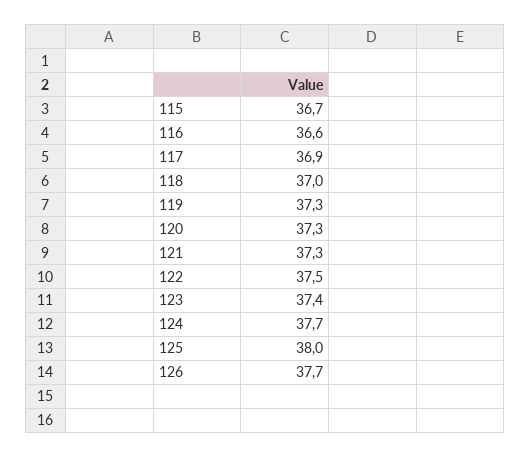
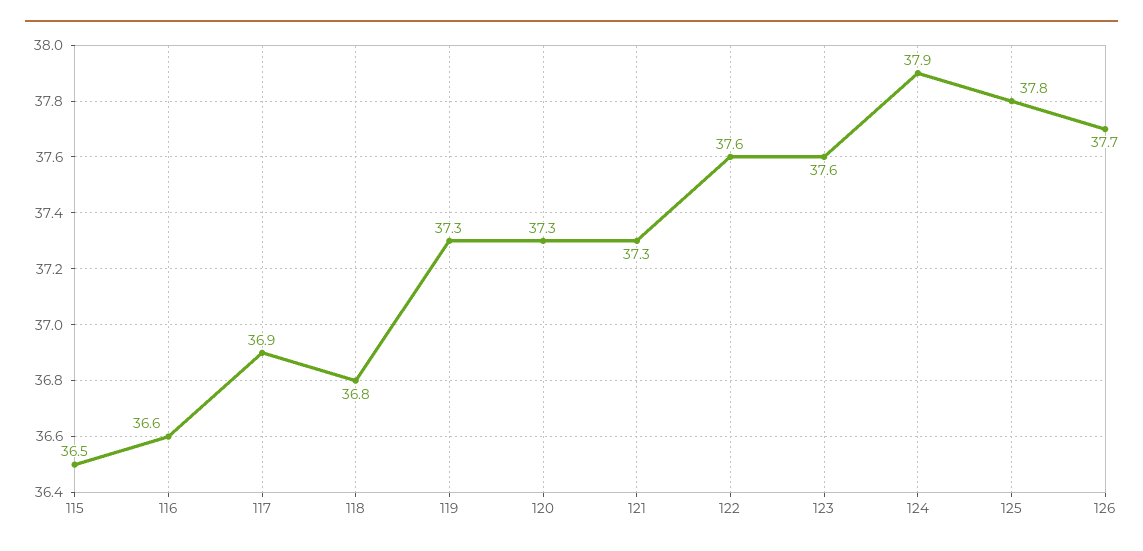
115: 36.7 -> 36.5
118: 37 -> 36.8
122: 37.5 -> 37.6
123: 37.4 -> 37.6
124: 37.7 -> 37.9
125: 38 -> 37.8

